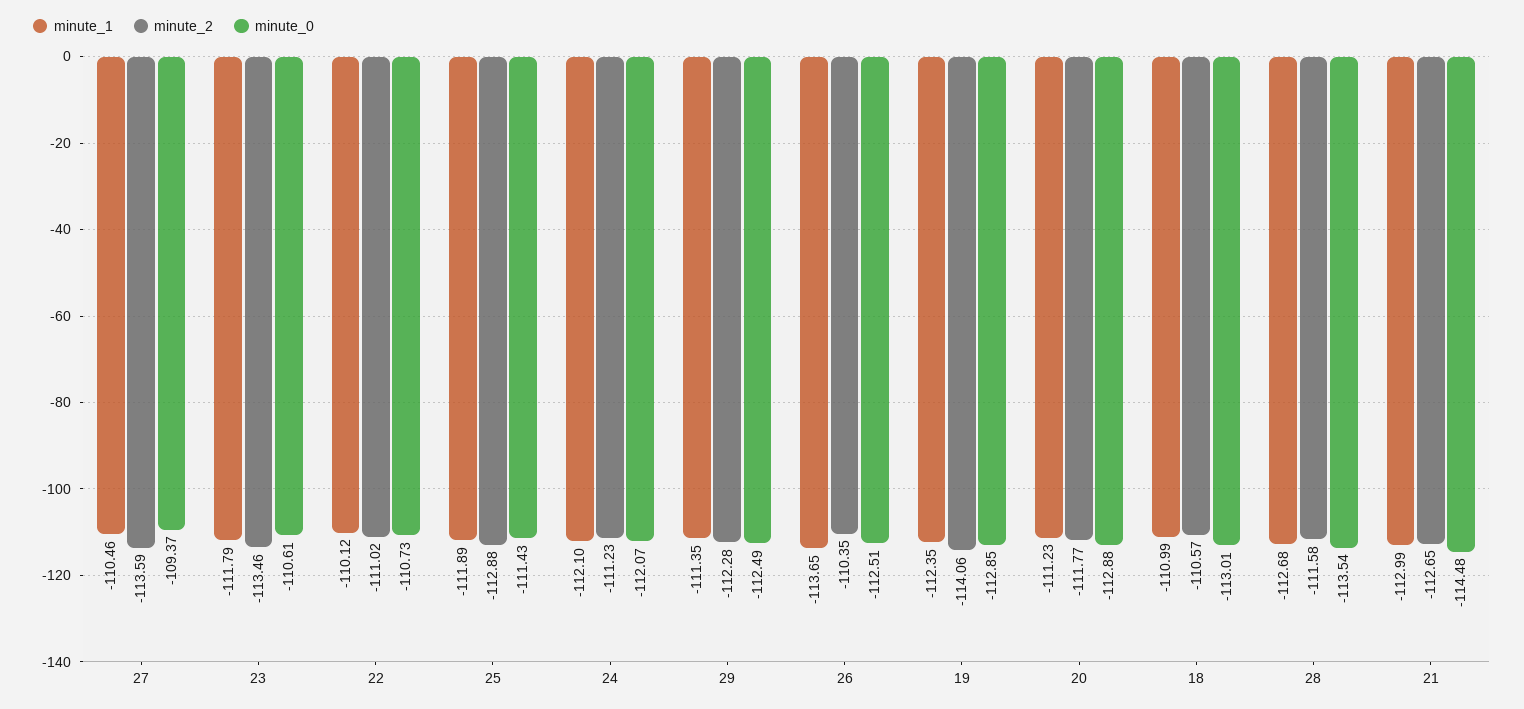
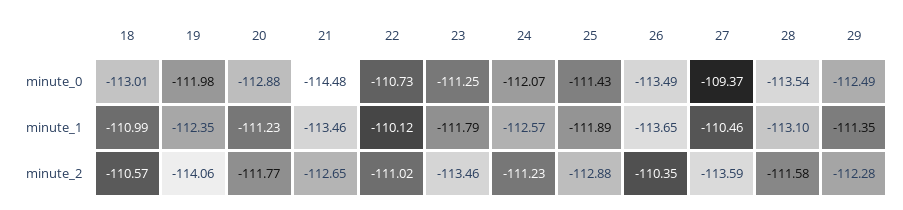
minute_0, 23: -110.61 -> -111.25
minute_1, 24: -112.1 -> -112.57
minute_0, 26: -112.51 -> -113.49
minute_0, 19: -112.85 -> -111.98
minute_1, 28: -112.68 -> -113.1
minute_1, 21: -112.99 -> -113.46

